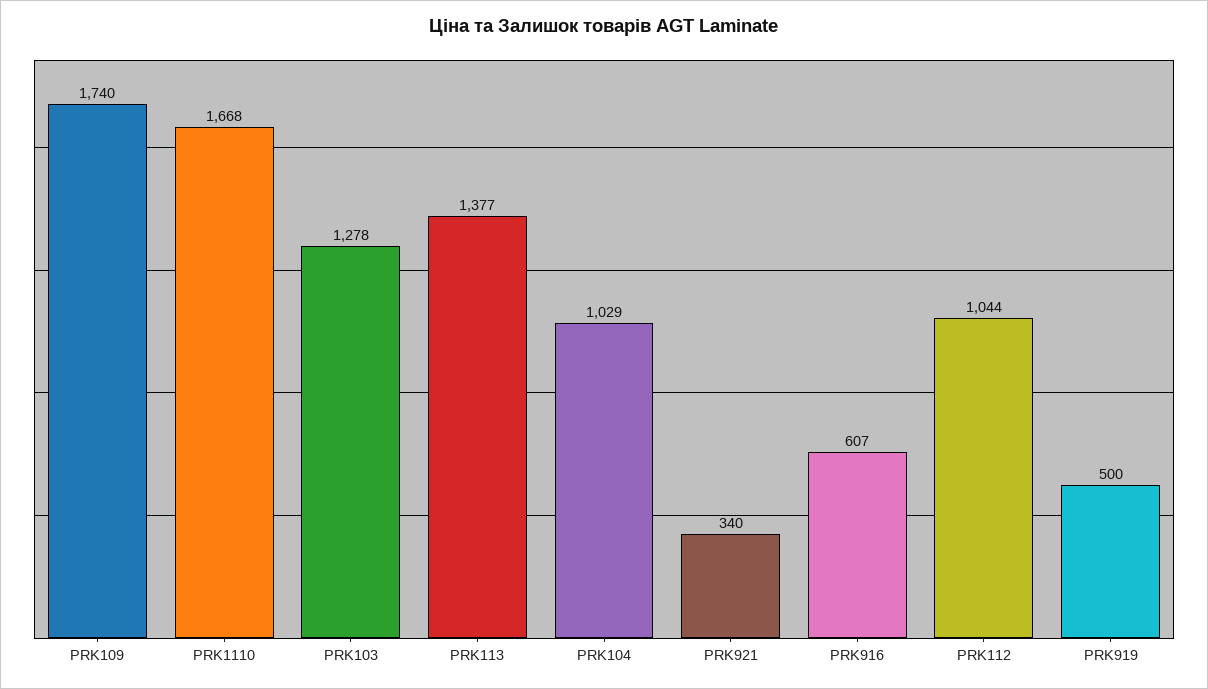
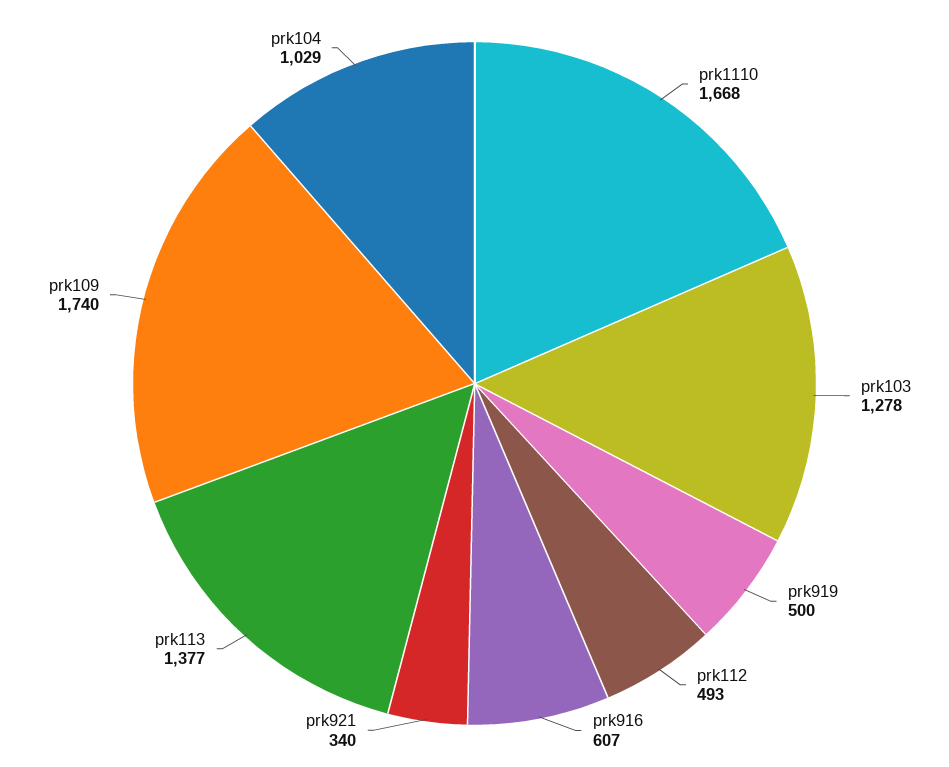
PRK112: 1044 -> 493

